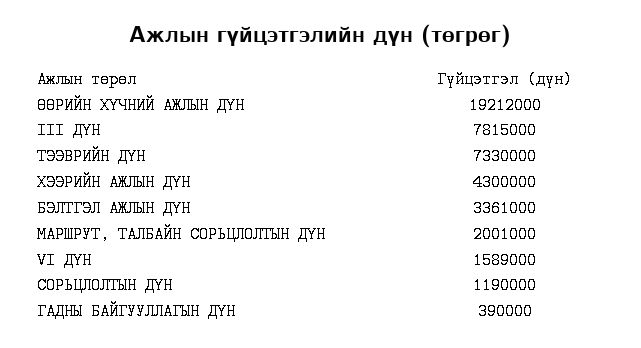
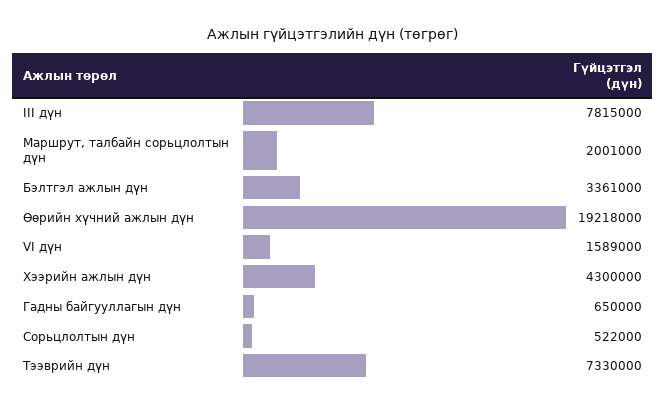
ӨӨРИЙН ХҮЧНИЙ АЖЛЫН ДҮН: 19212000 -> 19218000
СОРЬЦЛОЛТЫН ДҮН: 1190000 -> 522000
ГАДНЫ БАЙГУУЛЛАГЫН ДҮН: 390000 -> 650000

